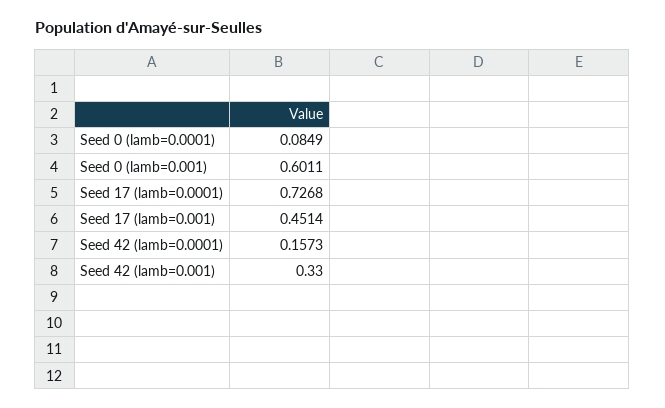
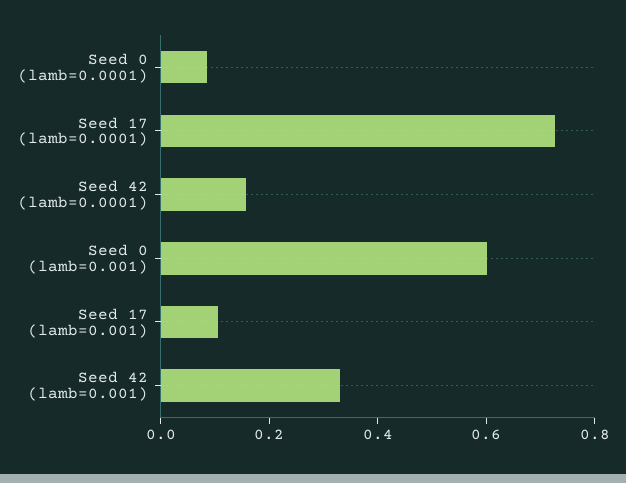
Seed 17 (lamb=0.001): 0.4514 -> 0.1

